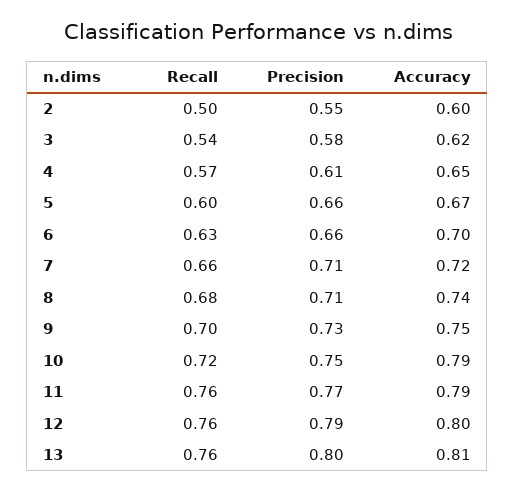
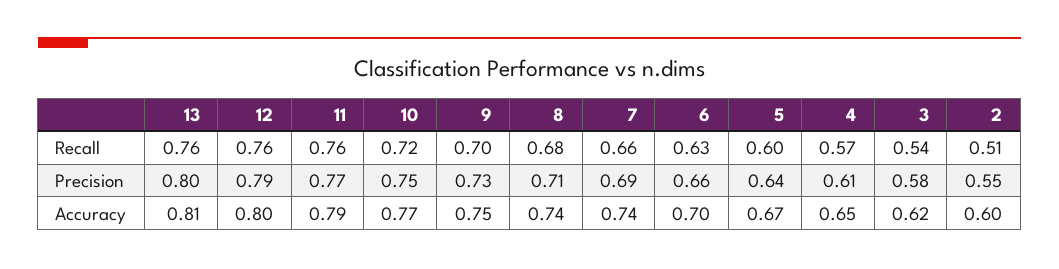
Recall, 2: 0.5 -> 0.51
Precision, 5: 0.66 -> 0.64
Precision, 7: 0.71 -> 0.69
Accuracy, 7: 0.72 -> 0.74
Accuracy, 10: 0.79 -> 0.77

